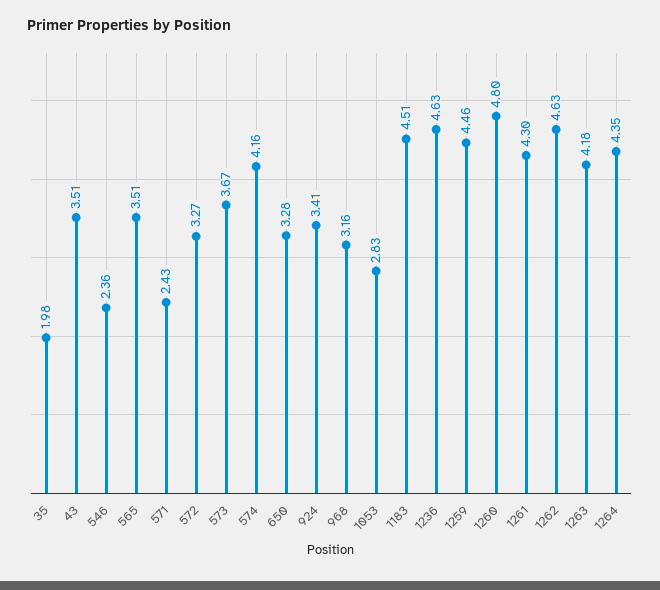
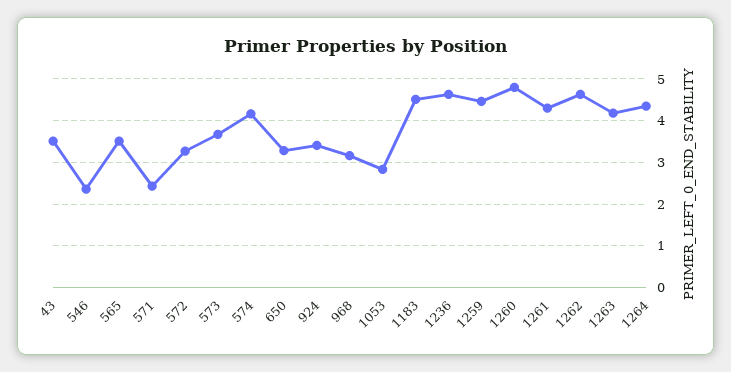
35: 1.98 -> none

